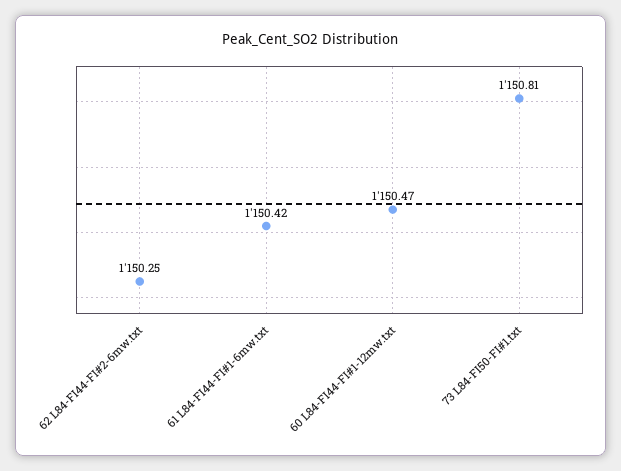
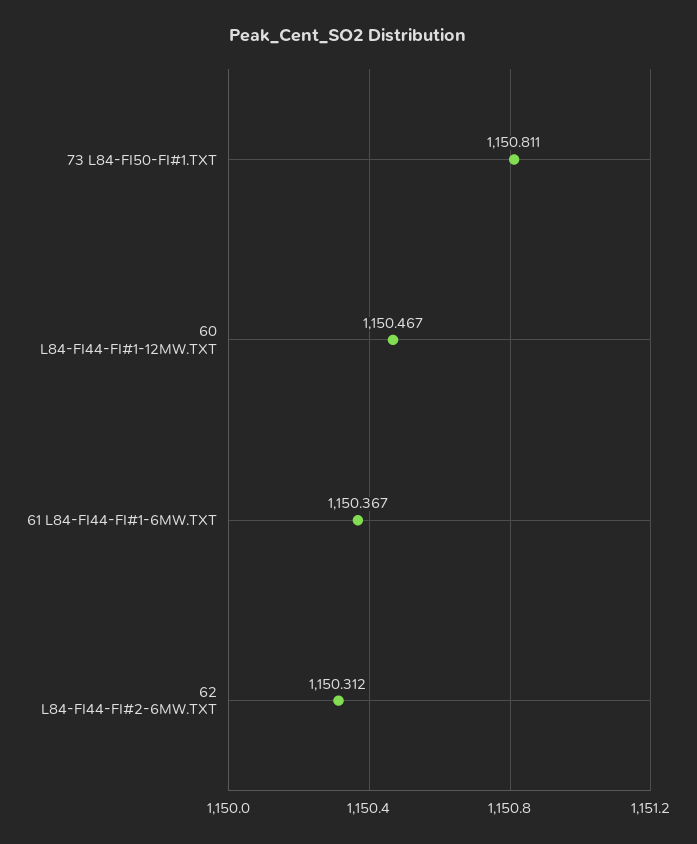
62 L84-FI44-FI#2-6mw.txt: 1150.25 -> 1150.312
61 L84-FI44-FI#1-6mw.txt: 1150.42 -> 1150.367

